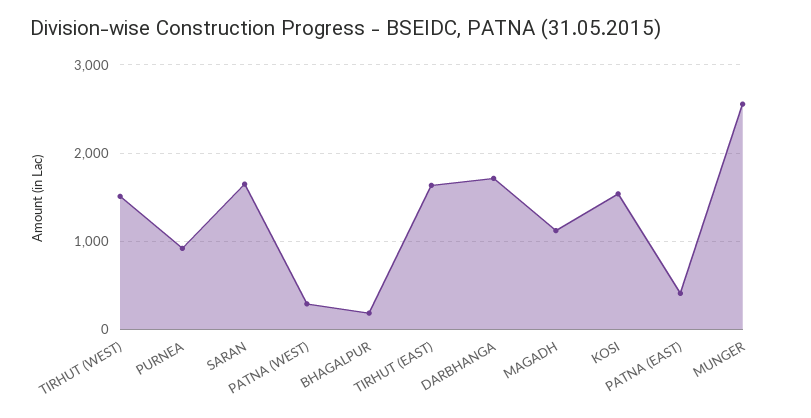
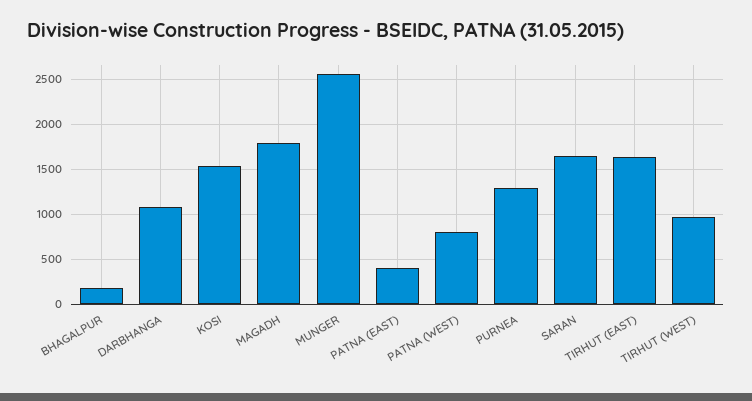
TIRHUT (WEST): 1500 -> 1000
PURNEA: 900 -> 1300
PATNA (WEST): 300 -> 800
DARBHANGA: 1700 -> 1100
MAGADH: 1100 -> 1800

